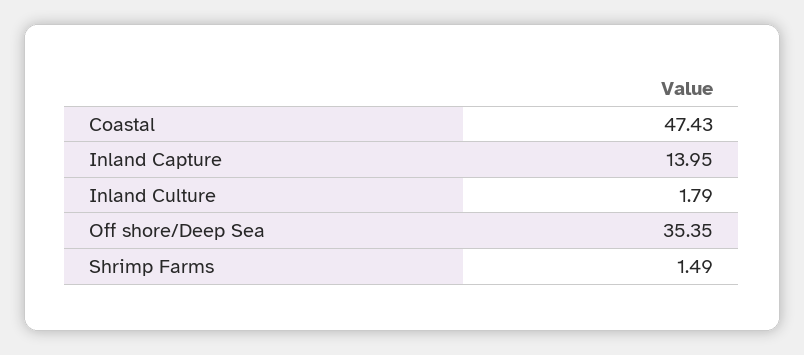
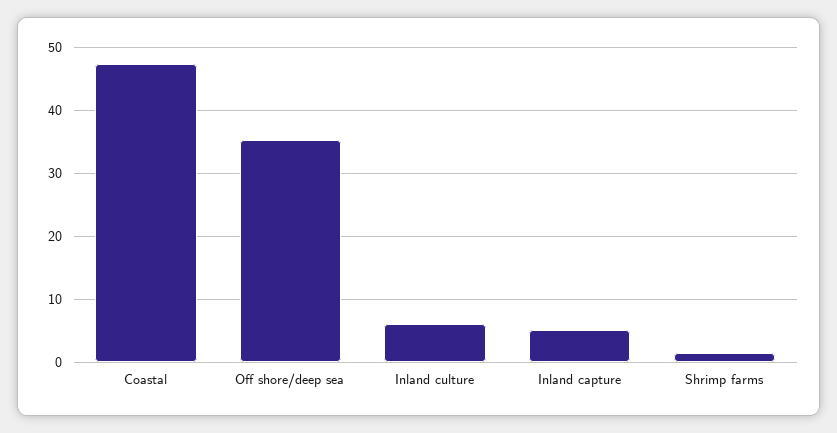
Inland Capture: 13.95 -> 5
Inland Culture: 1.79 -> 6

